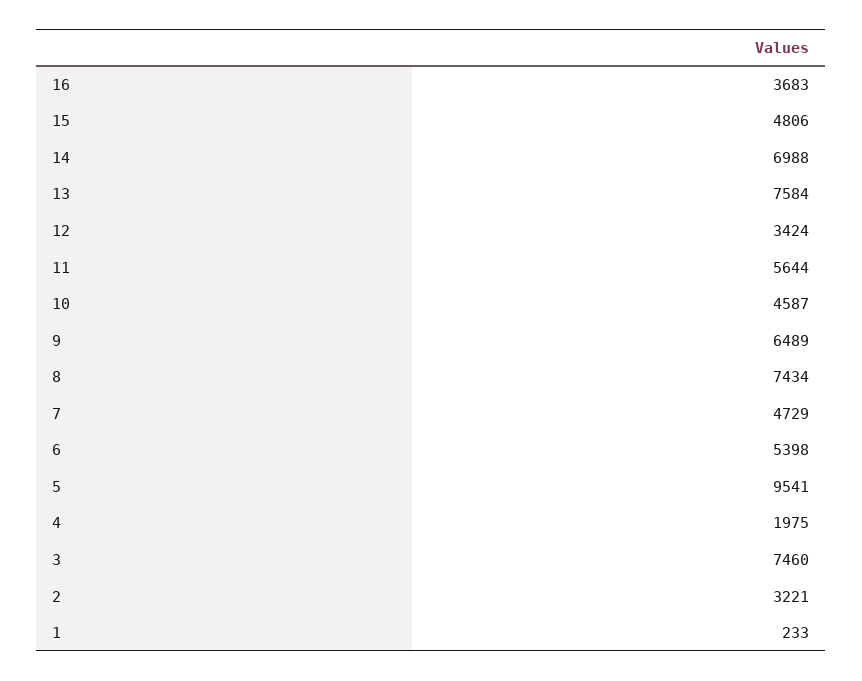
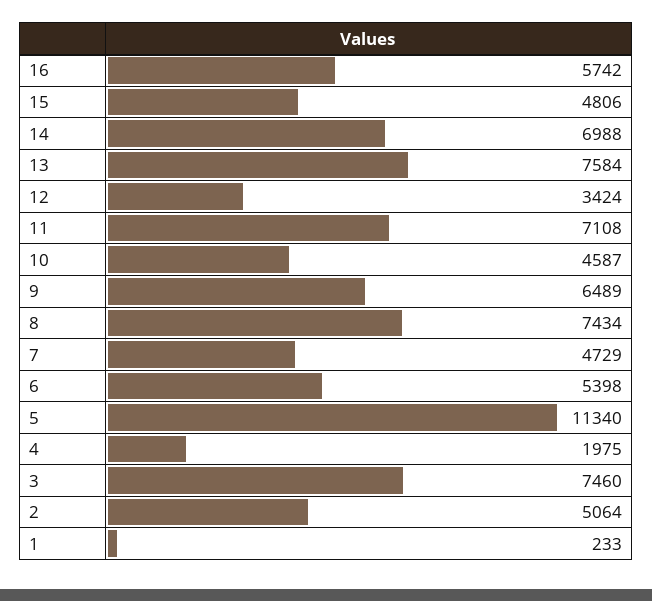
16: 3683 -> 5742
11: 5644 -> 7108
5: 9541 -> 11340
2: 3221 -> 5064

